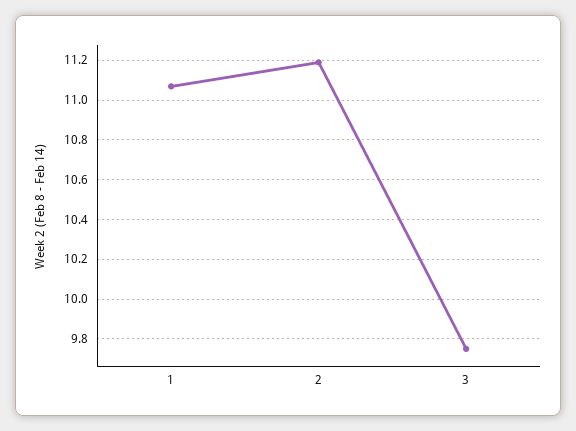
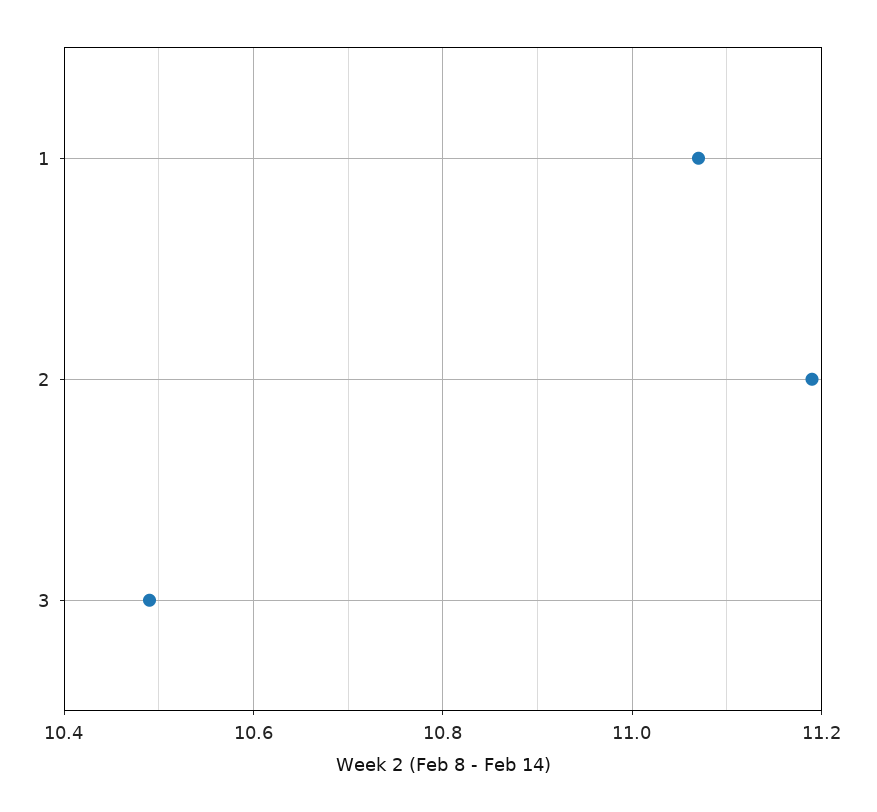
3: 9.75 -> 10.5

